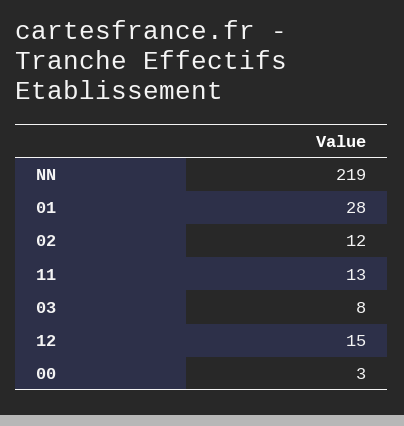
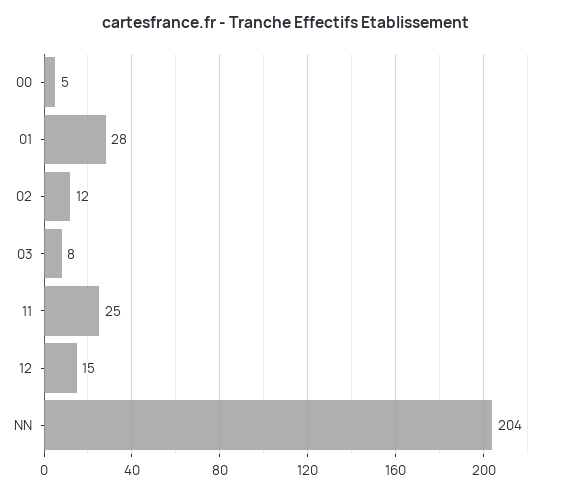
NN: 219 -> 204
11: 13 -> 25
00: 3 -> 5

